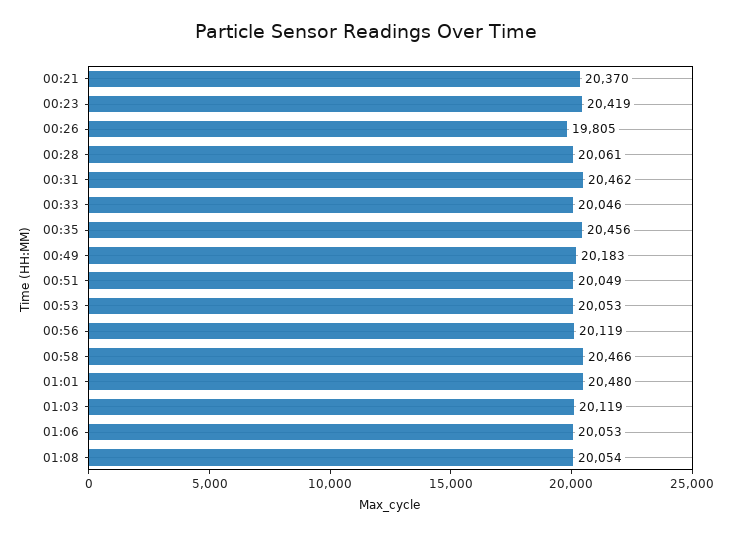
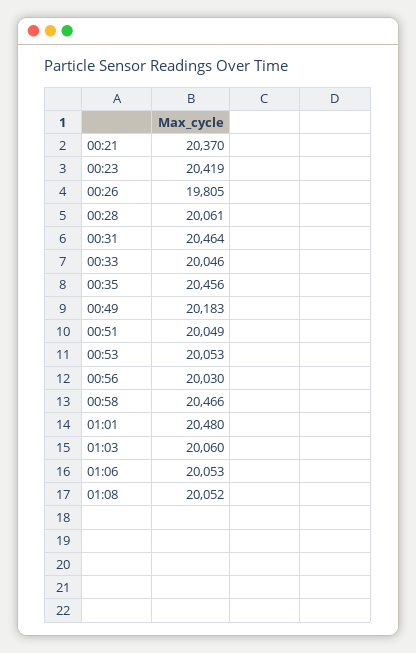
00:31: 20462 -> 20464
00:56: 20119 -> 20030
01:03: 20119 -> 20060
01:08: 20054 -> 20052

